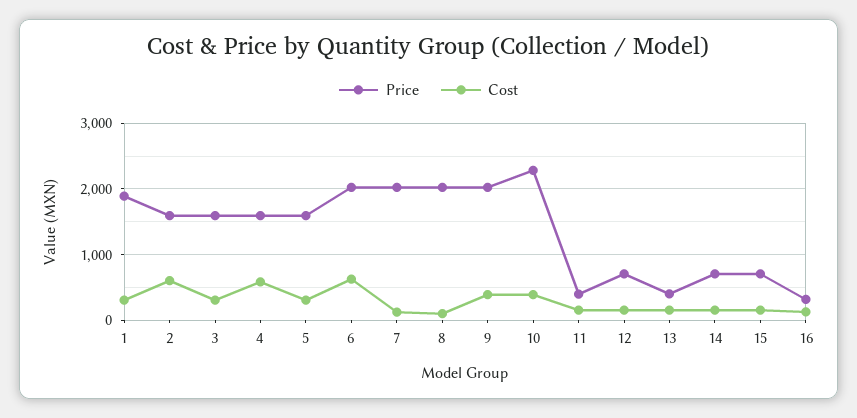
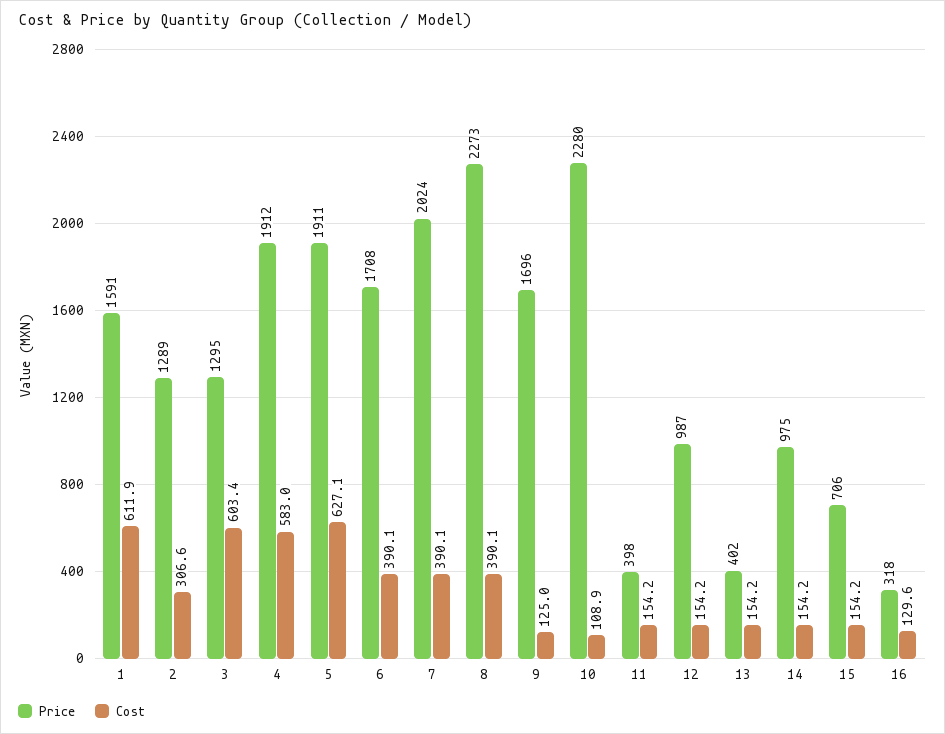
Price, 1: 1900 -> 1591
Cost, 1: 300 -> 611.9
Price, 2: 1600 -> 1289
Cost, 2: 600 -> 306.6
Price, 3: 1600 -> 1295
Cost, 3: 300 -> 603.4
Price, 4: 1600 -> 1912
Price, 5: 1600 -> 1911
Cost, 5: 300 -> 627.1
Price, 6: 2000 -> 1708
Cost, 6: 600 -> 390.1
Cost, 7: 100 -> 390.1
Price, 8: 2000 -> 2273
Cost, 8: 100 -> 390.1
Price, 9: 2000 -> 1696
Cost, 9: 400 -> 125
Cost, 10: 400 -> 108.9
Price, 12: 700 -> 987
Price, 14: 700 -> 975

